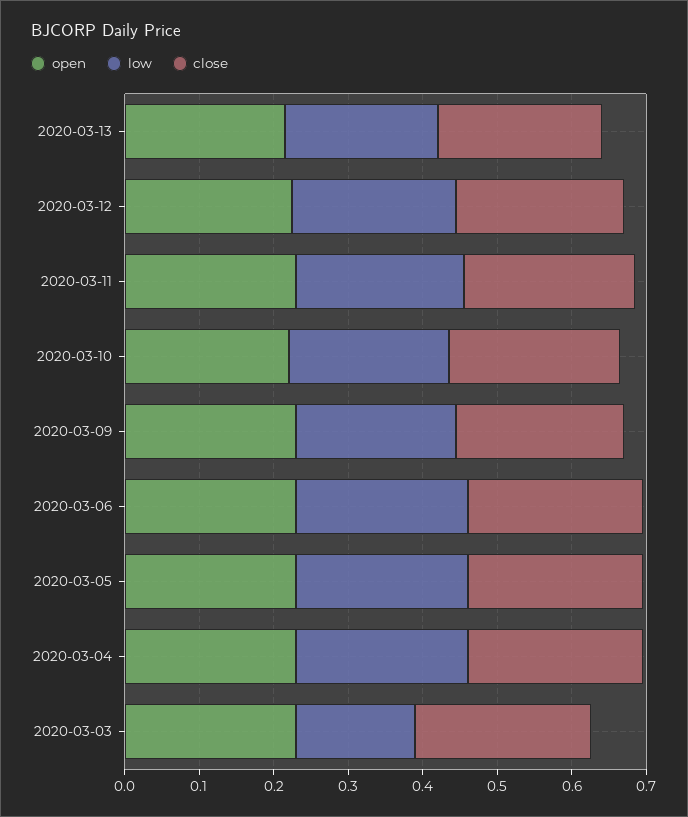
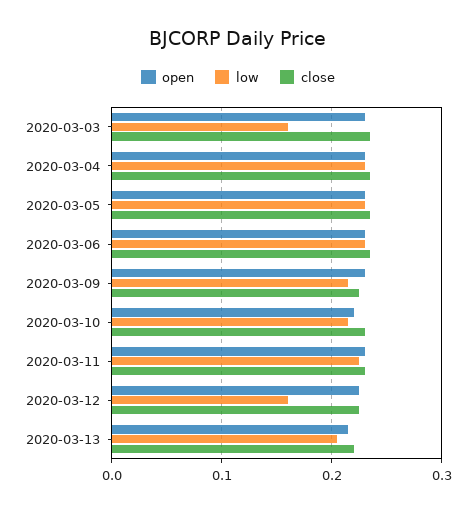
low, 2020-03-12: 0.22 -> 0.16

